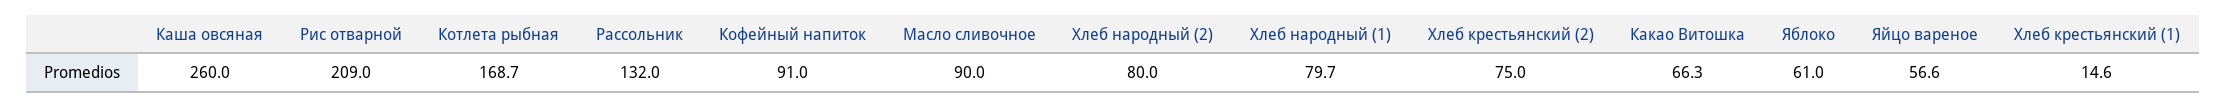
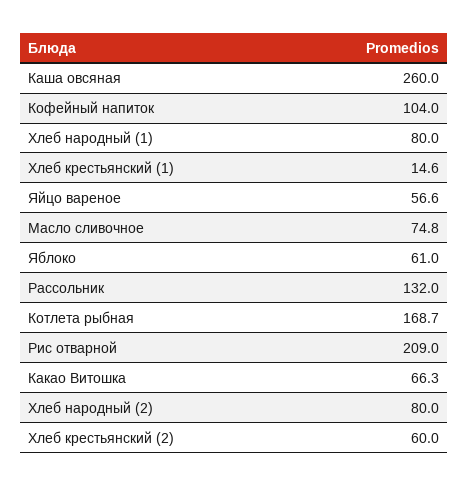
Кофейный напиток: 91 -> 104
Масло сливочное: 90 -> 74.8
Хлеб народный (1): 79.7 -> 80
Хлеб крестьянский (2): 75 -> 60

